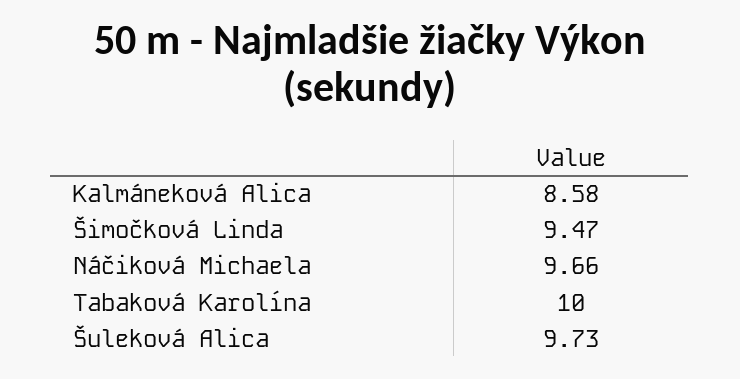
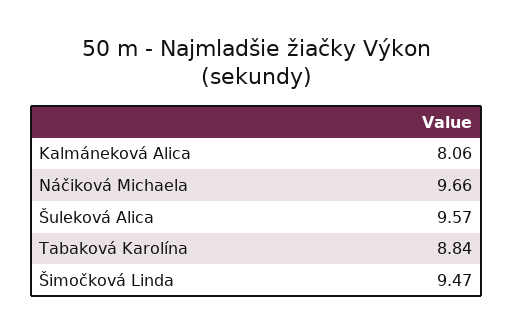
Kalmáneková Alica: 8.58 -> 8.06
Tabaková Karolína: 10 -> 8.84
Šuleková Alica: 9.73 -> 9.57

